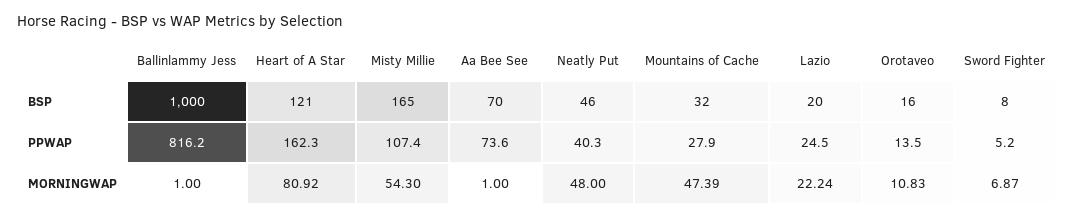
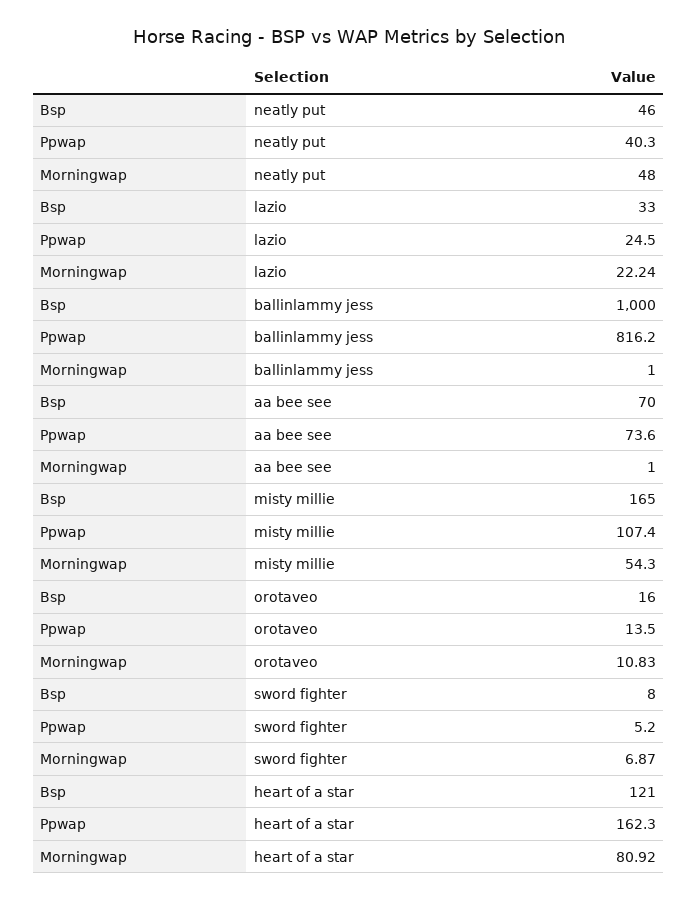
Mountains of Cache, BSP: 32 -> none
Lazio, BSP: 20 -> 33
Mountains of Cache, PPWAP: 27.9 -> none
Mountains of Cache, MORNINGWAP: 47.39 -> none

